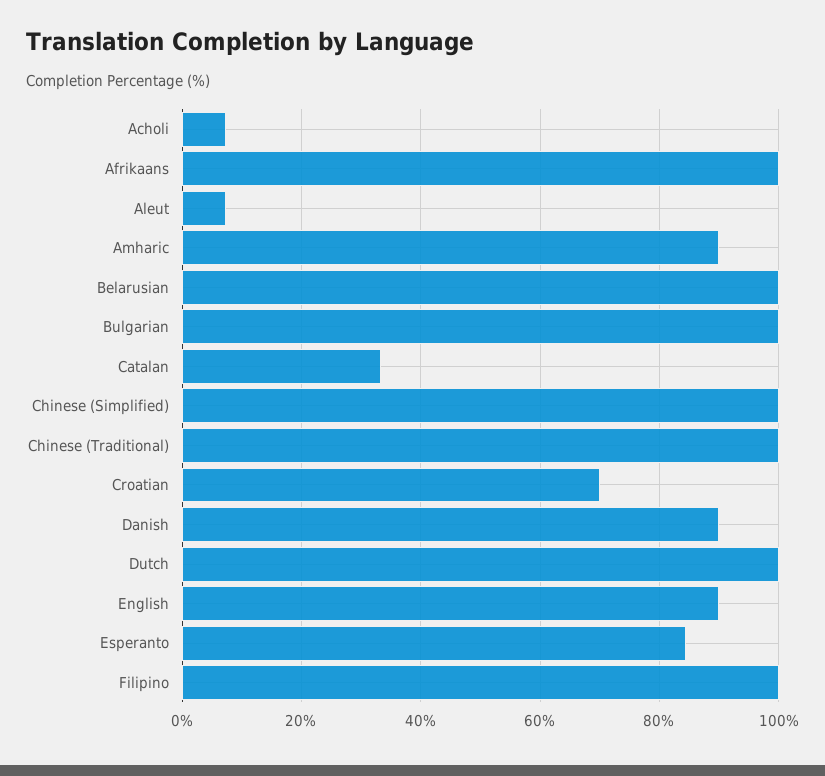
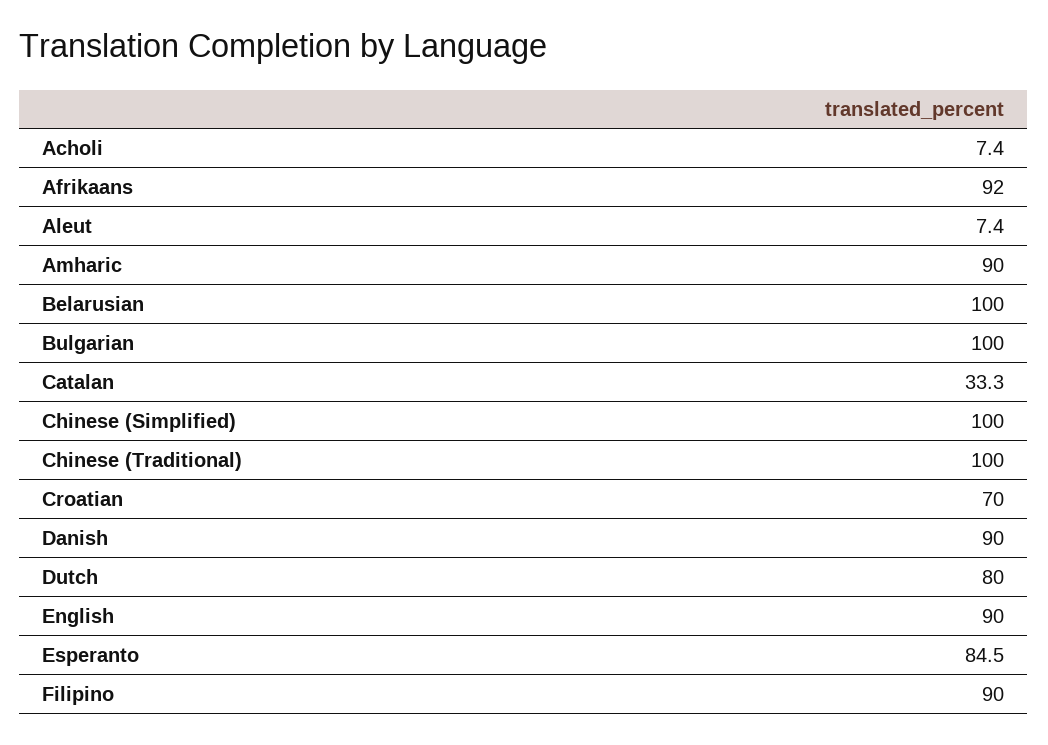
Afrikaans: 100 -> 92
Dutch: 100 -> 80
Filipino: 100 -> 90

